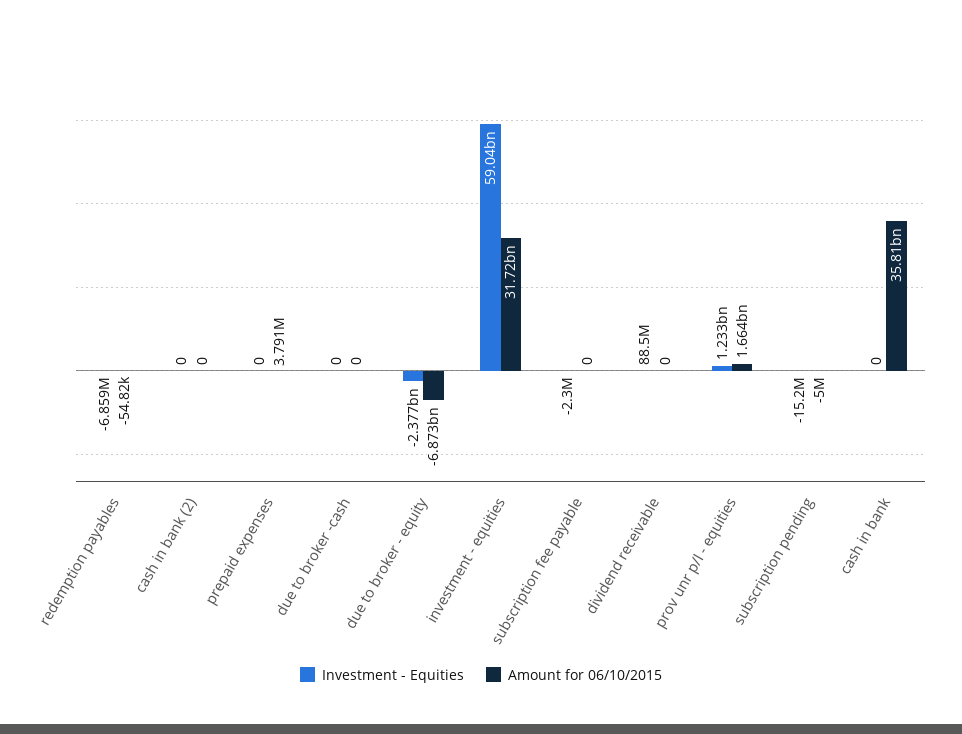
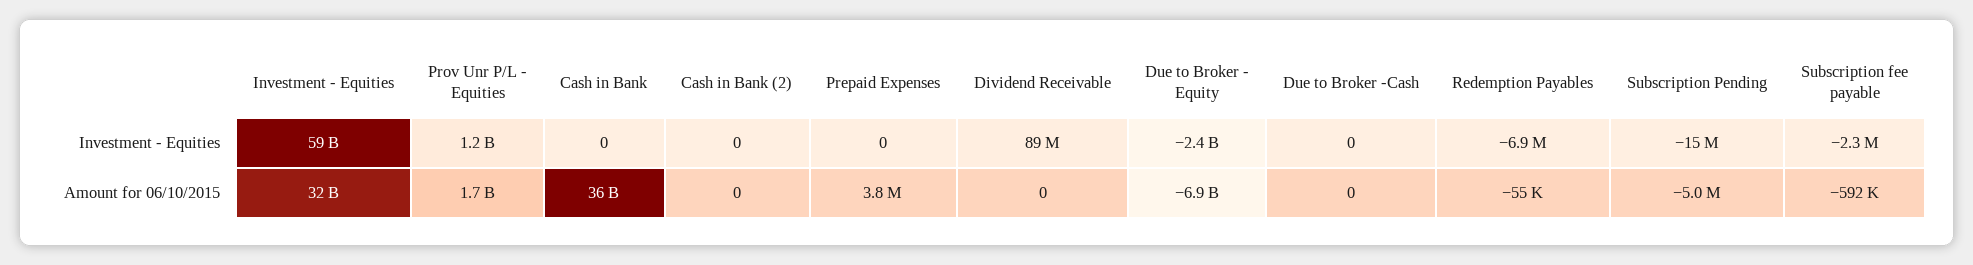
Amount for 06/10/2015, subscription fee payable: 0 -> -592000

